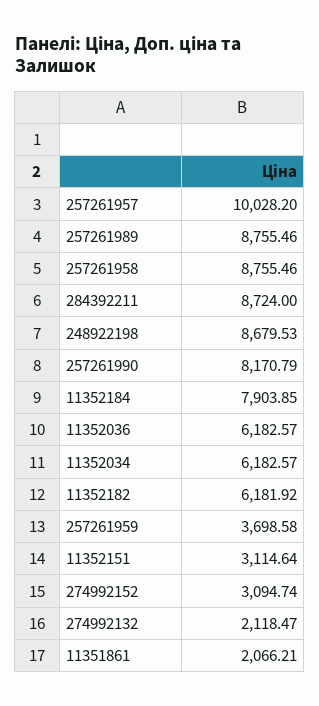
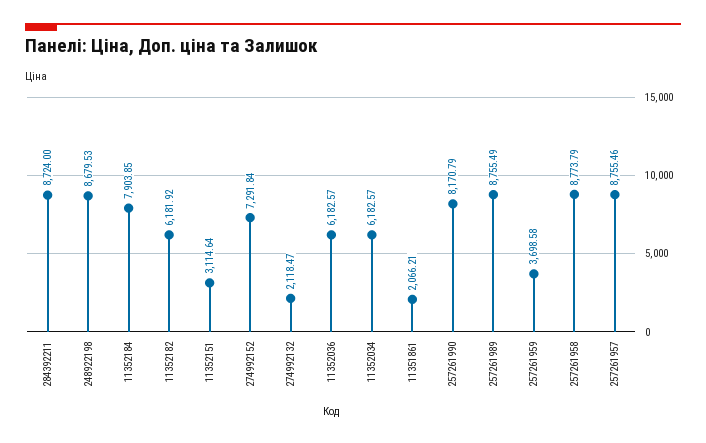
257261957: 10028.2 -> 8755.46
257261989: 8755.46 -> 8755.49
257261958: 8755.46 -> 8773.79
274992152: 3094.74 -> 7291.84

